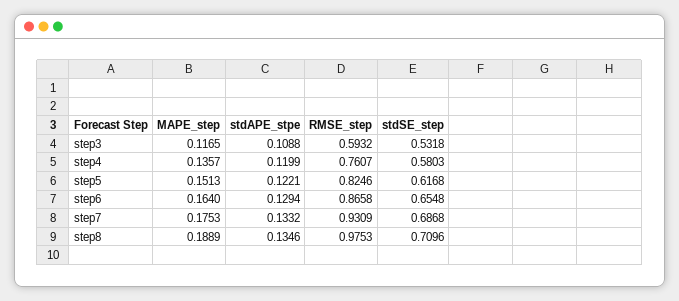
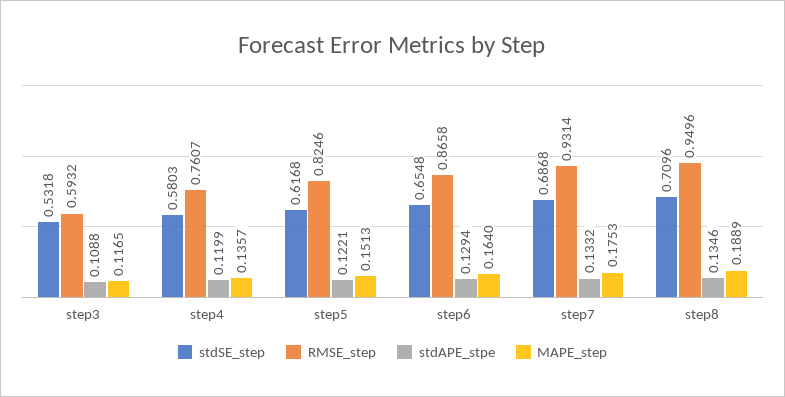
RMSE_step, step7: 0.9309 -> 0.9314
RMSE_step, step8: 0.9753 -> 0.9496

